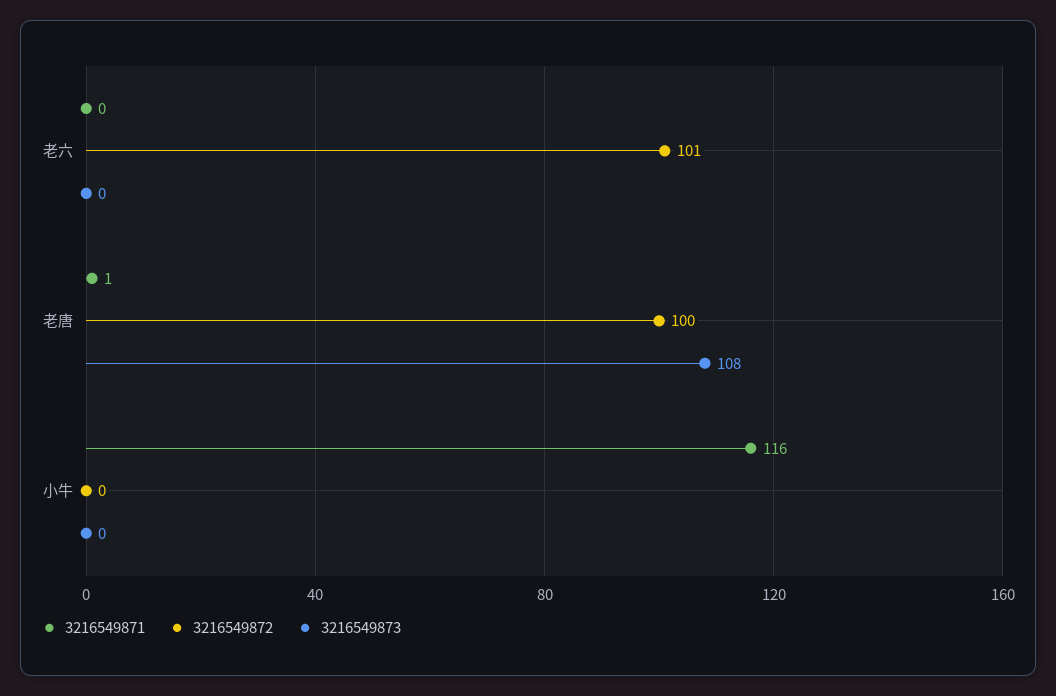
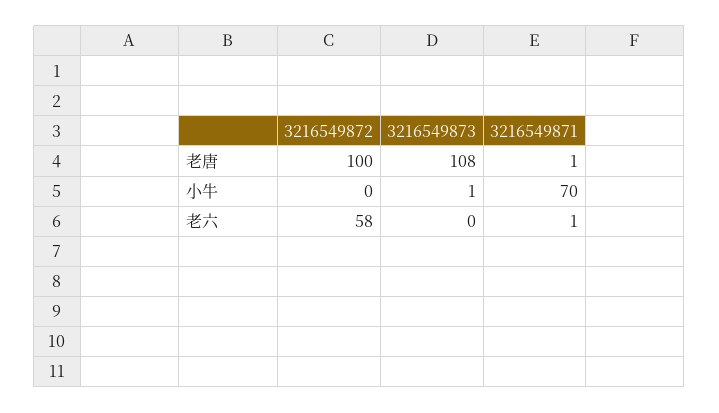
3216549871, 老六: 0 -> 1
3216549872, 老六: 101 -> 58
3216549871, 小牛: 116 -> 70
3216549873, 小牛: 0 -> 1

